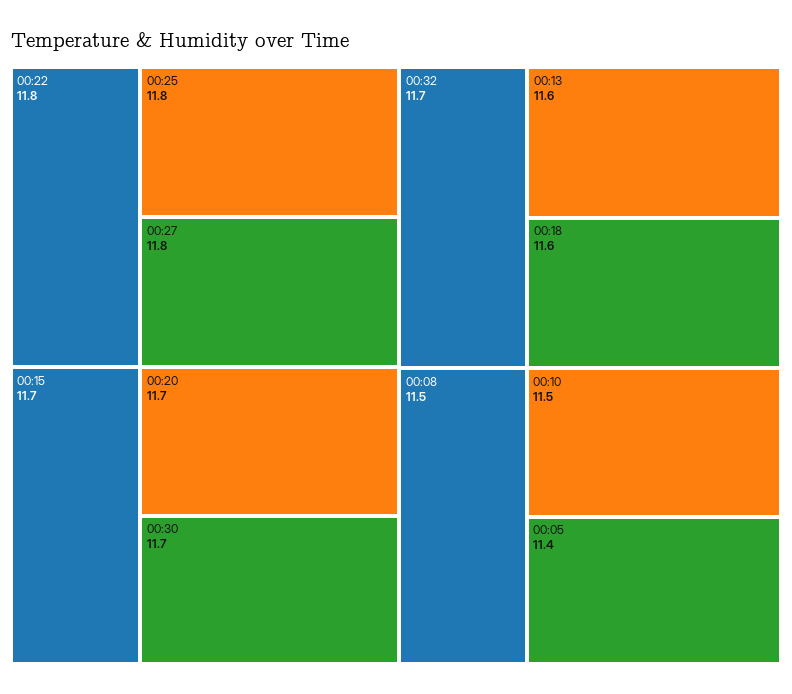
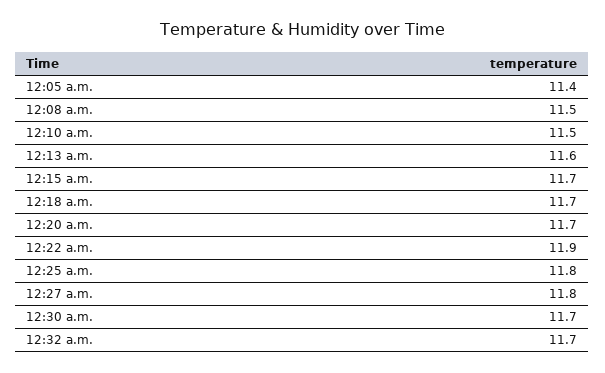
00:22: 11.8 -> 11.9
00:18: 11.6 -> 11.7

